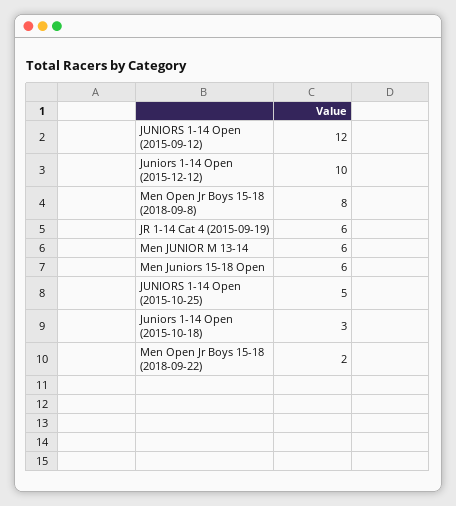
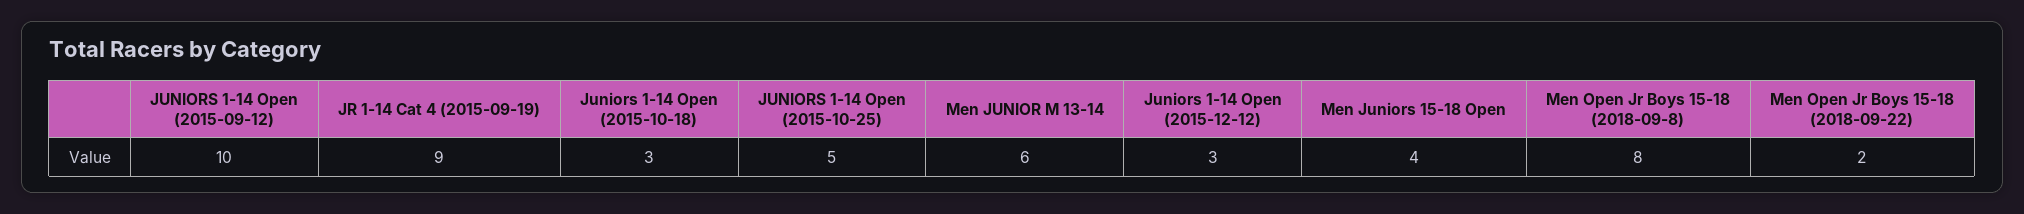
JUNIORS 1-14 Open (2015-09-12): 12 -> 10
Juniors 1-14 Open (2015-12-12): 10 -> 3
JR 1-14 Cat 4 (2015-09-19): 6 -> 9
Men Juniors 15-18 Open: 6 -> 4

